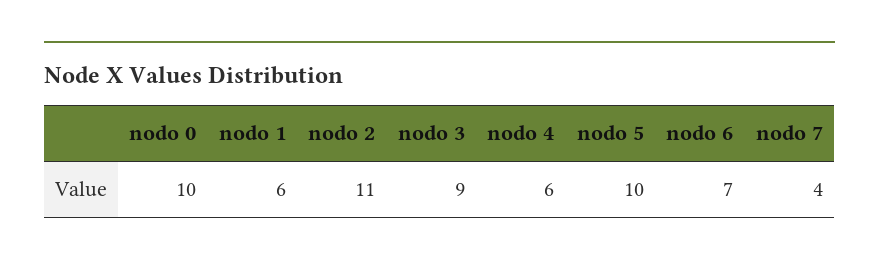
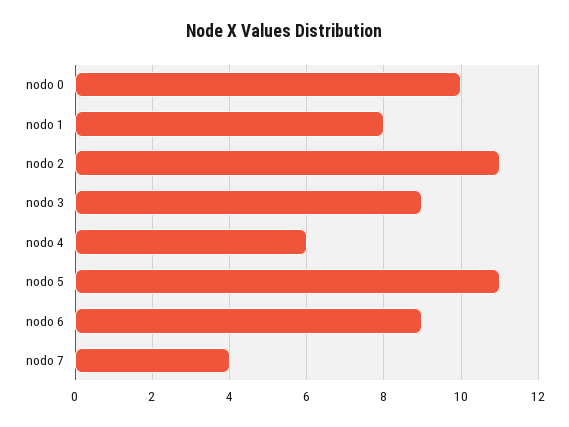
nodo 1: 6 -> 8
nodo 5: 10 -> 11
nodo 6: 7 -> 9

